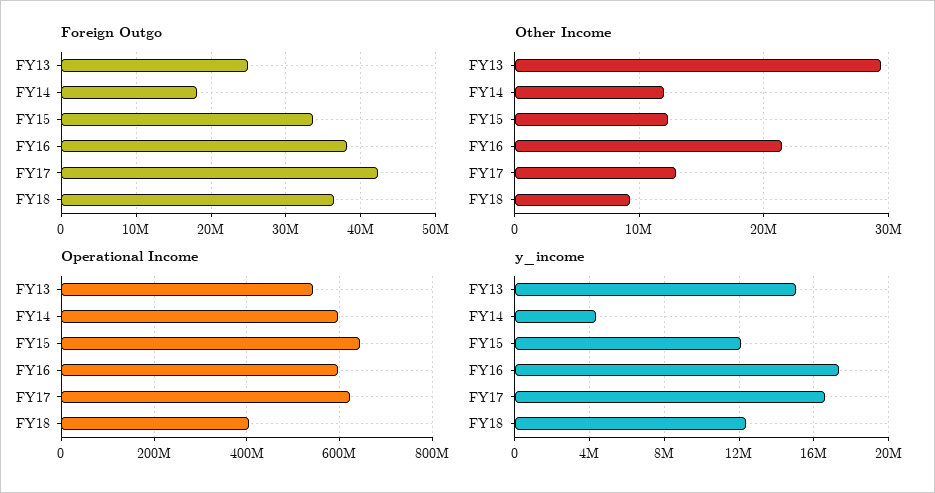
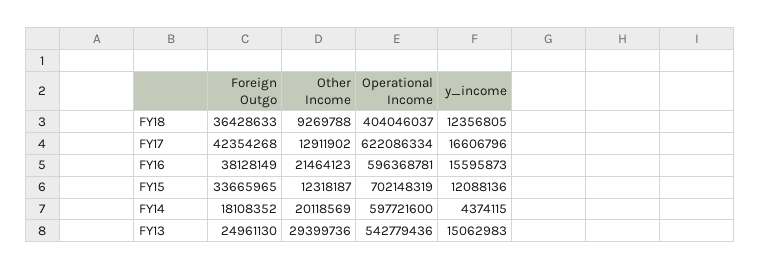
Other Income, FY14: 12000000 -> 20118569
Operational Income, FY15: 640000000 -> 702148319
y_income, FY16: 17500000 -> 15595873

